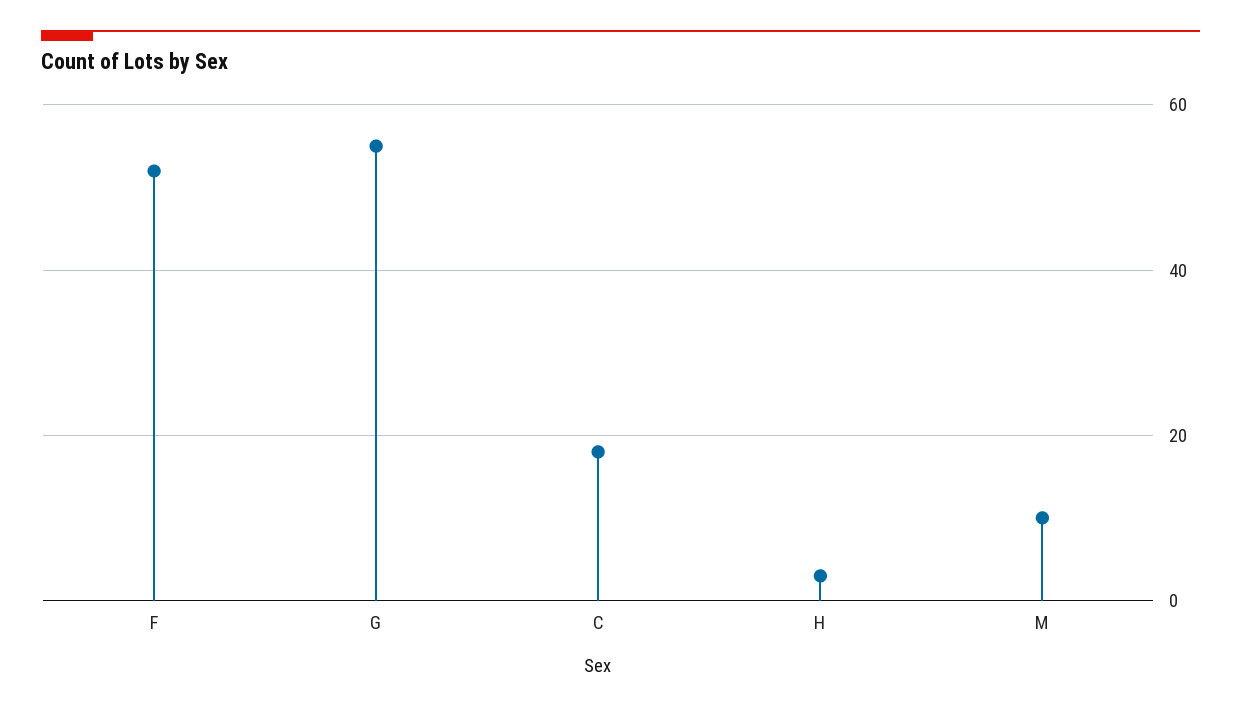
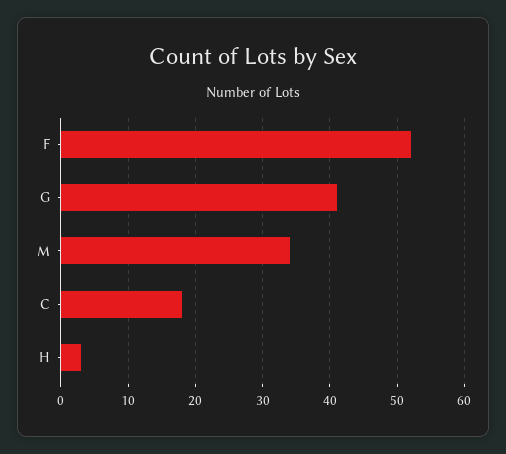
G: 55 -> 41
M: 10 -> 34

